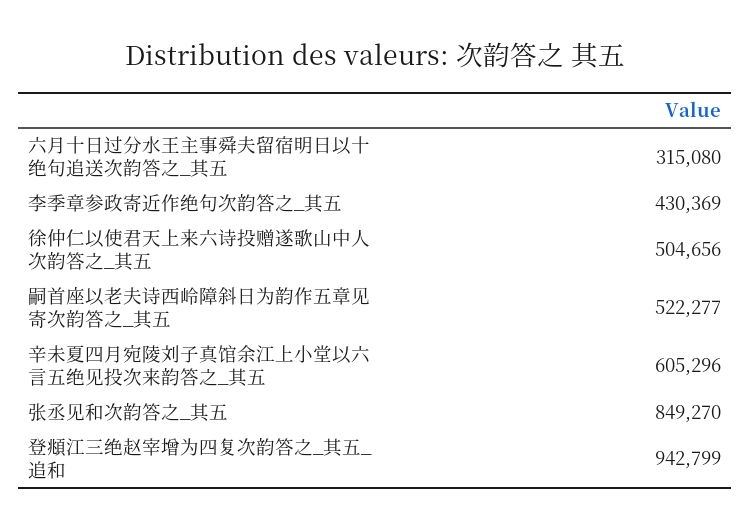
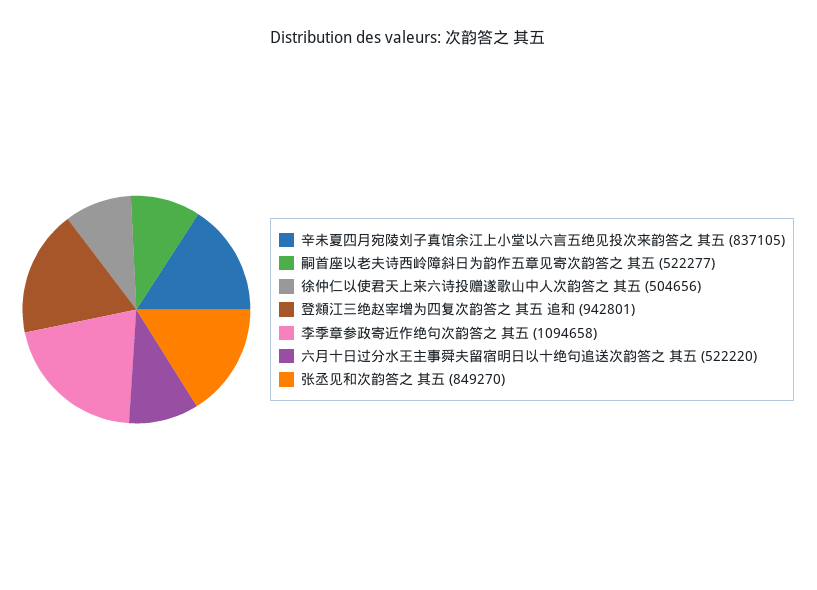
六月十日过分水王主事舜夫留宿明日以十绝句追送次韵答之_其五: 315080 -> 522220
李季章参政寄近作绝句次韵答之_其五: 430369 -> 1094658
辛未夏四月宛陵刘子真馆余江上小堂以六言五绝见投次来韵答之_其五: 605296 -> 837105
登頫江三绝赵宰增为四复次韵答之_其五_追和: 942799 -> 942801

